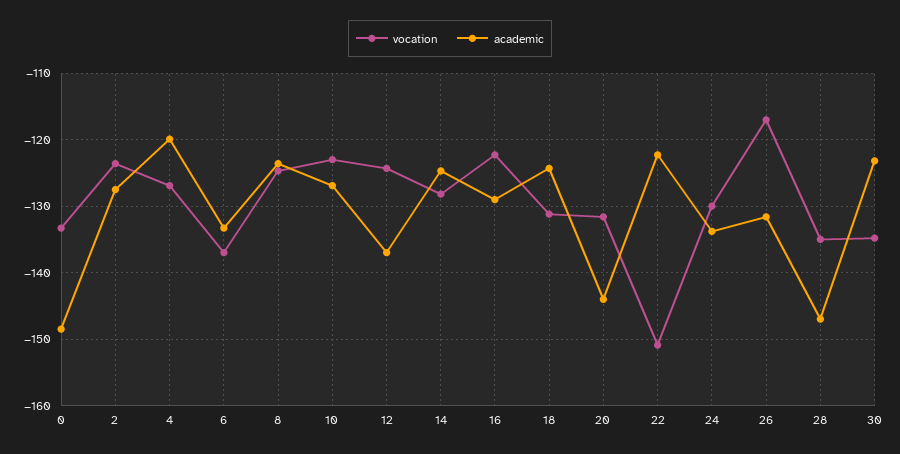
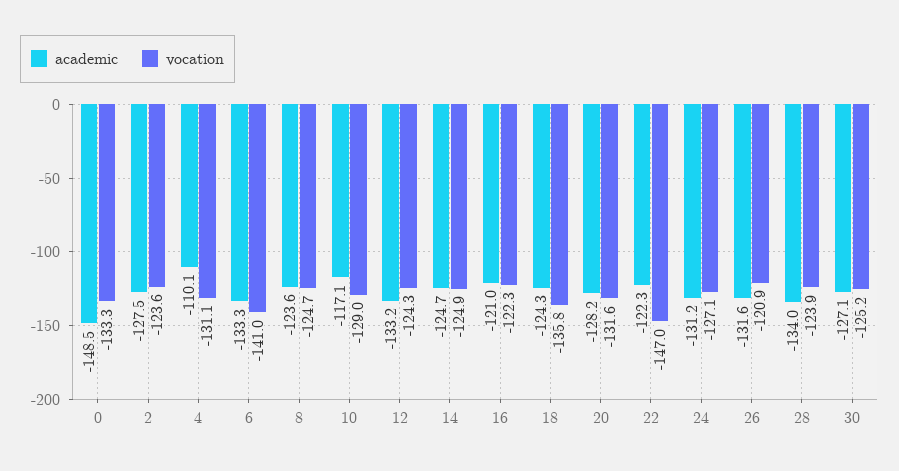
vocation, 4: -127 -> -131.1
academic, 4: -120 -> -110.1
vocation, 6: -137 -> -141
vocation, 10: -123 -> -129
academic, 10: -127 -> -117.1
academic, 12: -137 -> -133.2
vocation, 14: -128 -> -124.9
academic, 16: -129 -> -121
vocation, 18: -131 -> -135.8
academic, 20: -144 -> -128.2
vocation, 22: -151 -> -147
vocation, 24: -130 -> -127.1
academic, 24: -134 -> -131.2
vocation, 26: -117 -> -120.9
vocation, 28: -135 -> -123.9
academic, 28: -147 -> -134
vocation, 30: -135 -> -125.2
academic, 30: -123 -> -127.1

